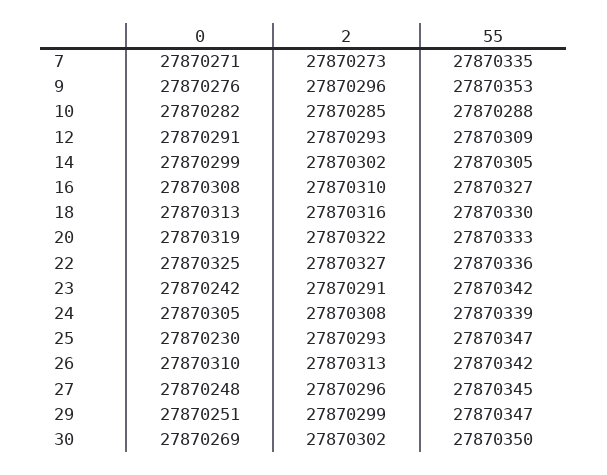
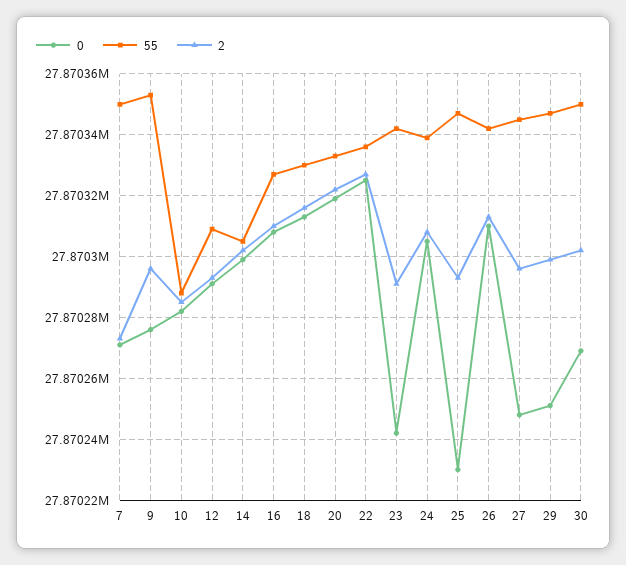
55, 7: 27870335 -> 27870350

